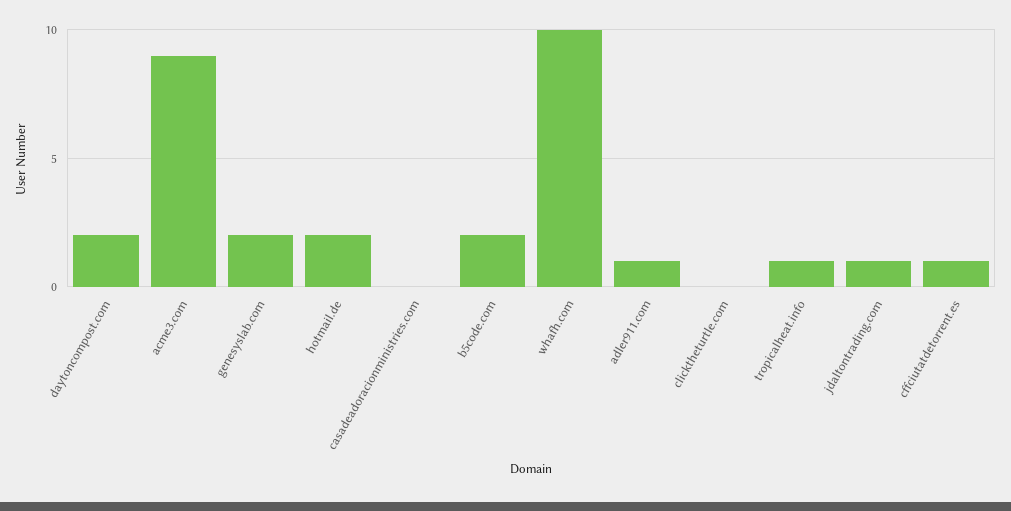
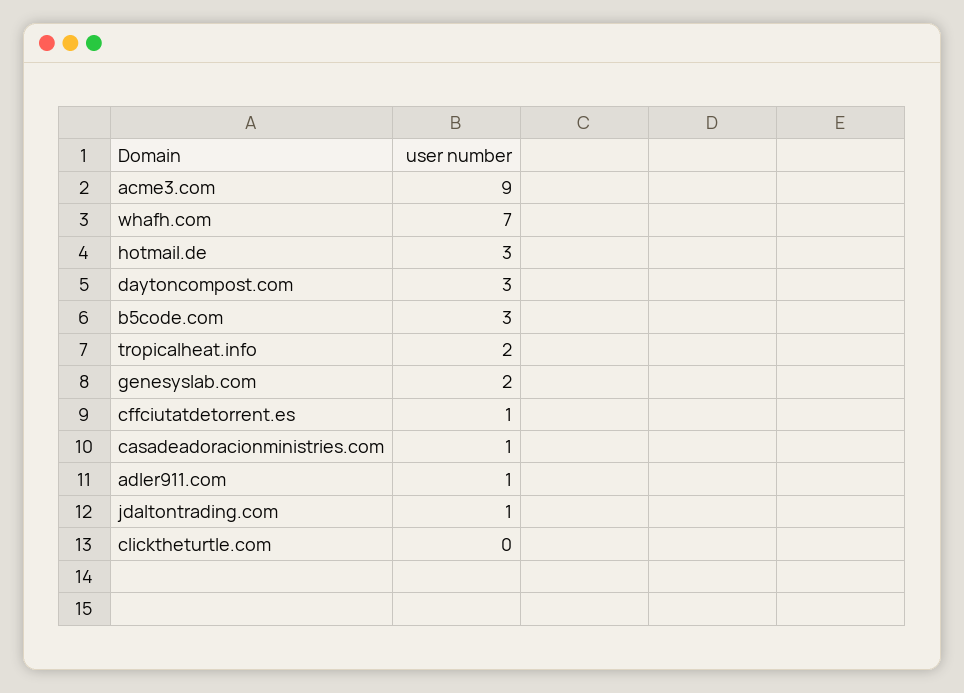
daytoncompost.com: 2 -> 3
hotmail.de: 2 -> 3
casadeadoracionministries.com: 0 -> 1
b5code.com: 2 -> 3
whafh.com: 10 -> 7
tropicalheat.info: 1 -> 2

